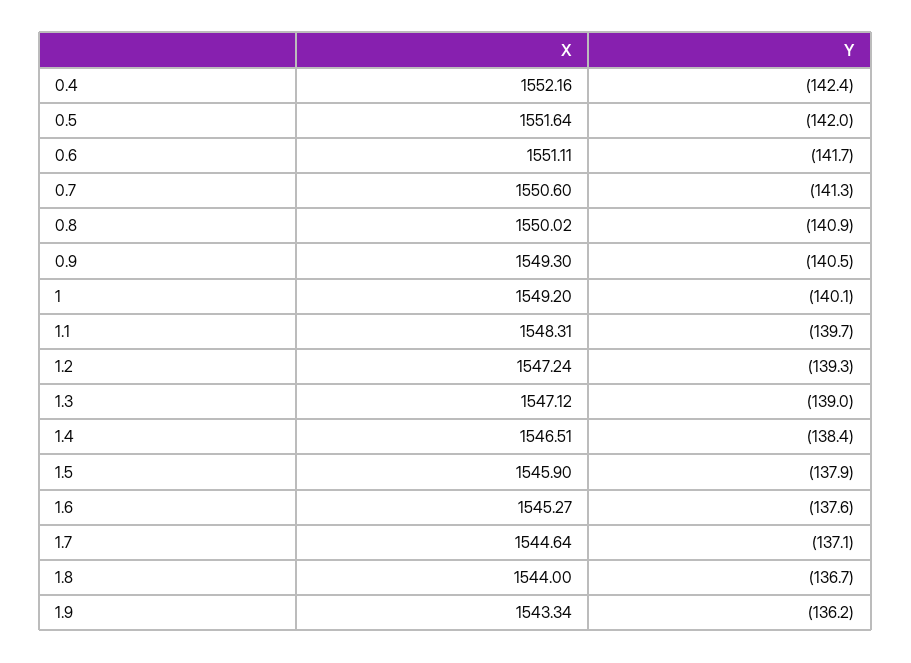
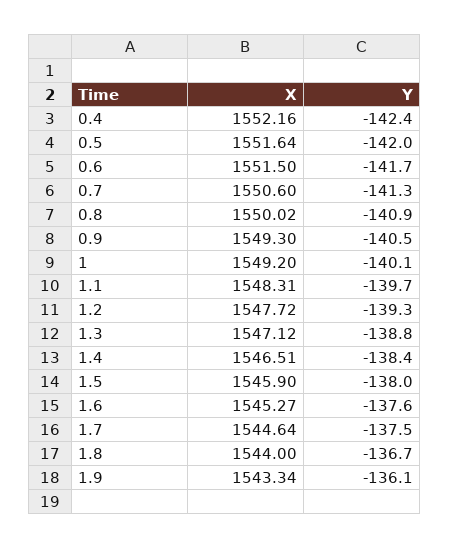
X, 0.6: 1551.11 -> 1551.5
X, 1.2: 1547.24 -> 1547.72
Y, 1.3: -139 -> -138.8
Y, 1.5: -137.9 -> -138
Y, 1.7: -137.1 -> -137.5
Y, 1.9: -136.2 -> -136.1

